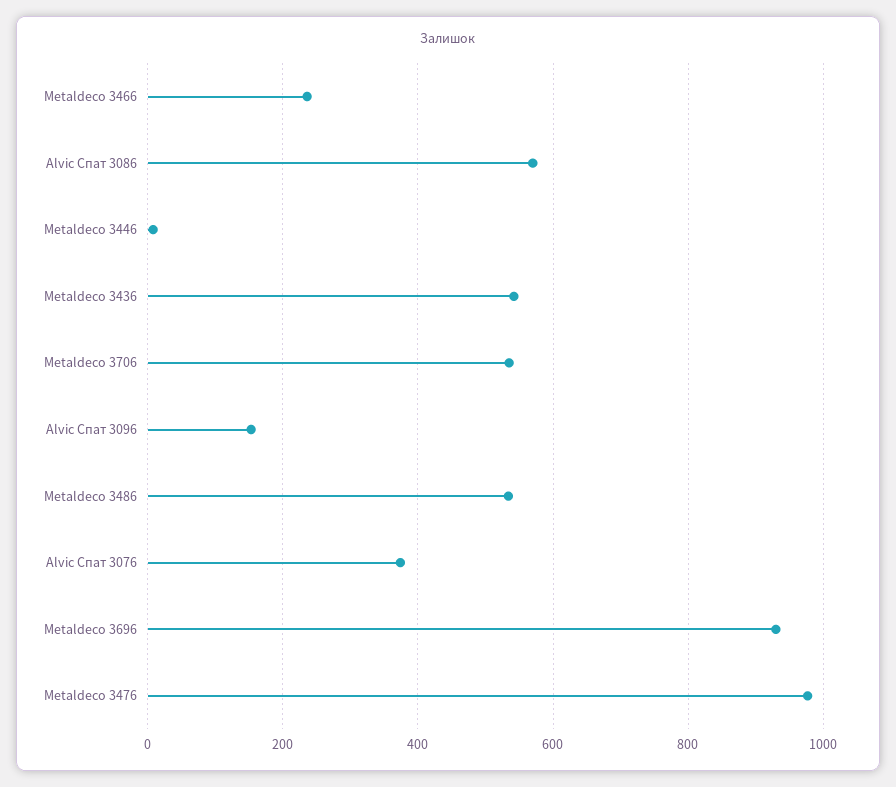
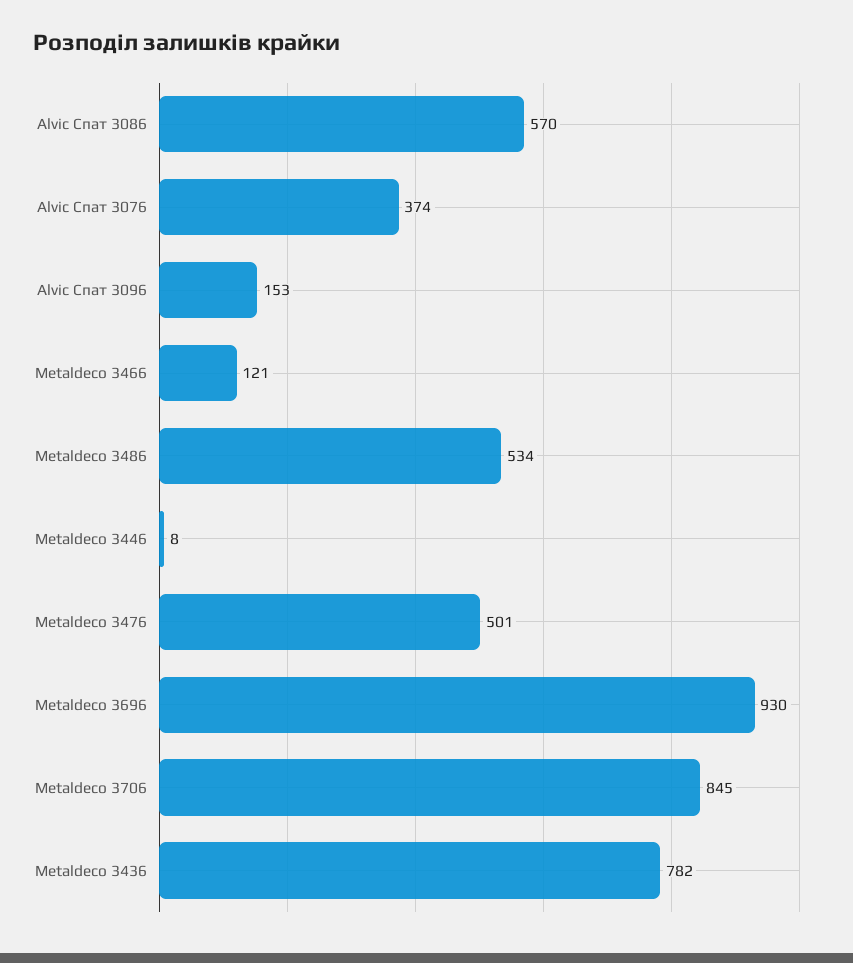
Metaldeco 3466: 240 -> 121
Metaldeco 3436: 540 -> 782
Metaldeco 3706: 540 -> 845
Metaldeco 3476: 980 -> 501

